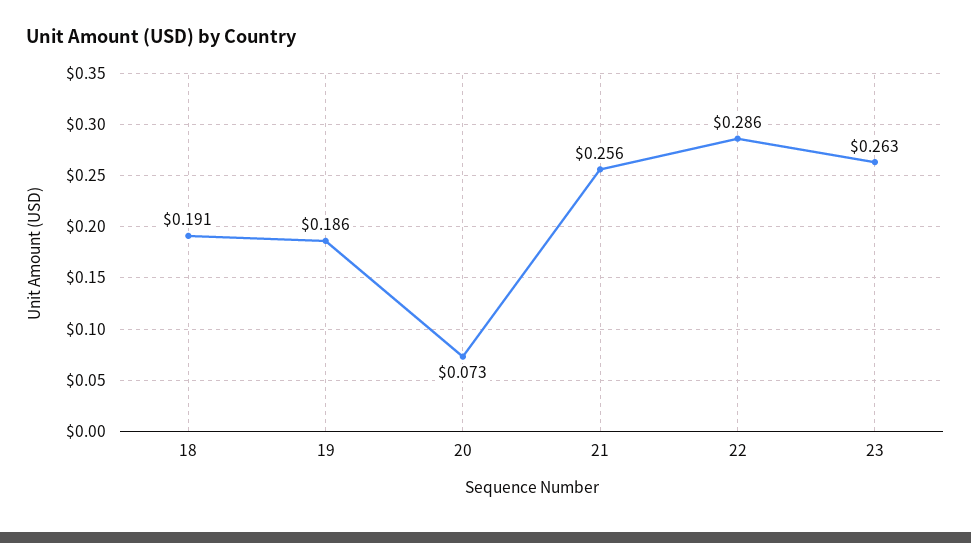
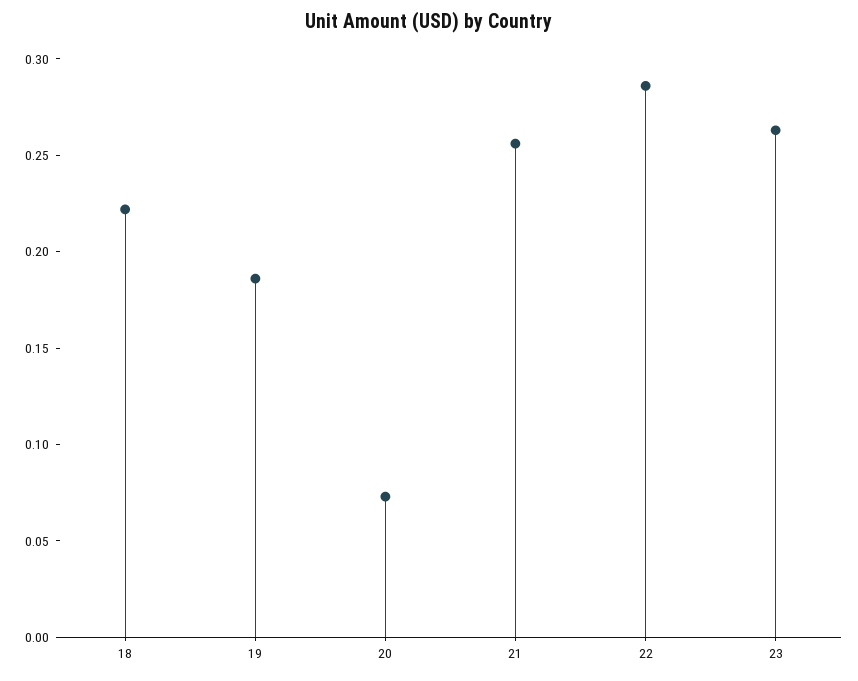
18: 0.191 -> 0.22

